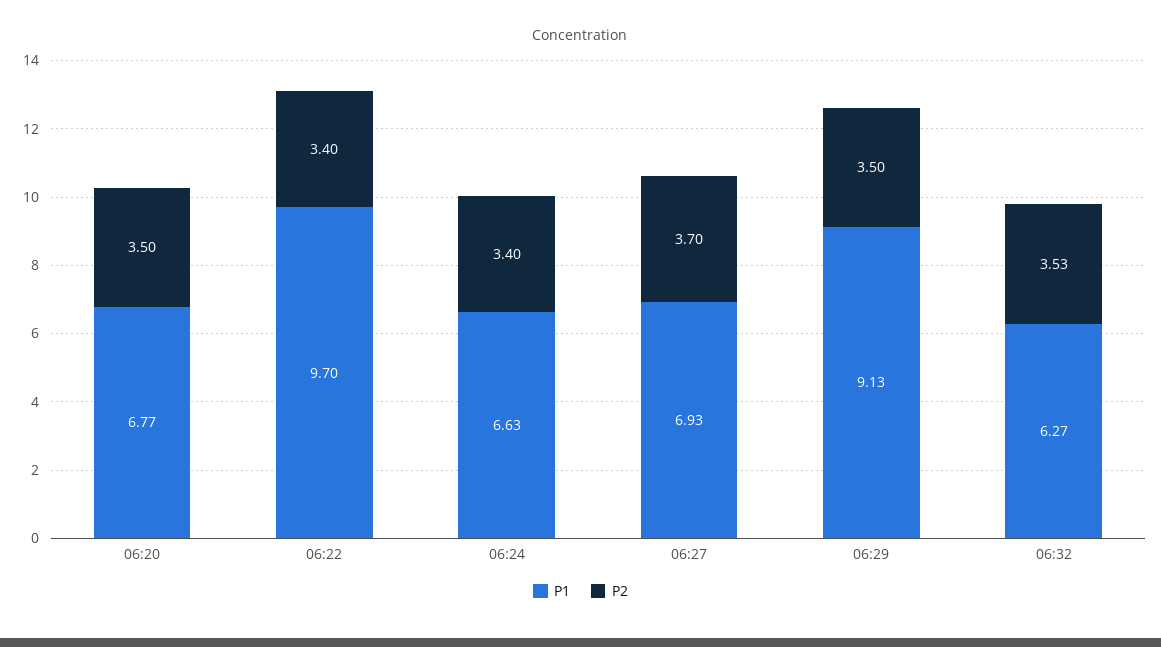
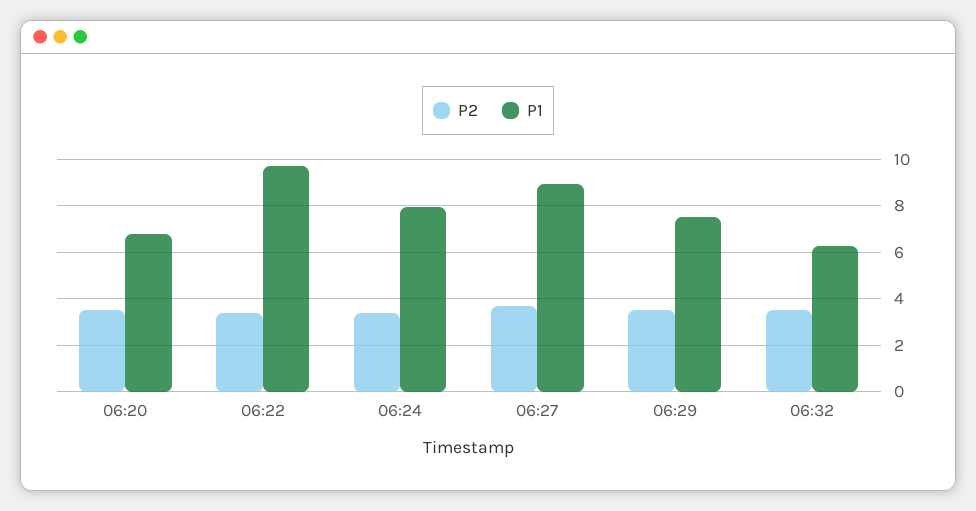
P1, 06:24: 6.63 -> 8
P1, 06:27: 6.93 -> 9
P1, 06:29: 9.13 -> 7.5

